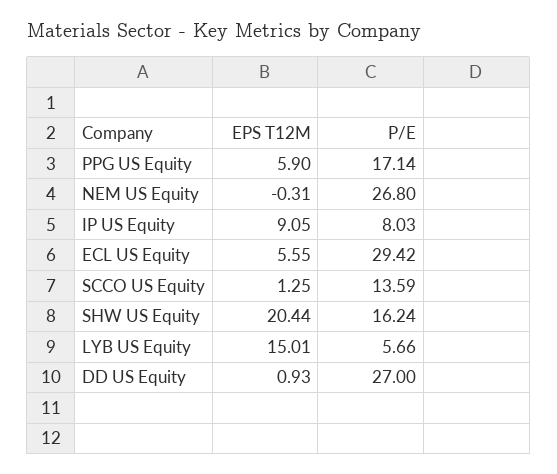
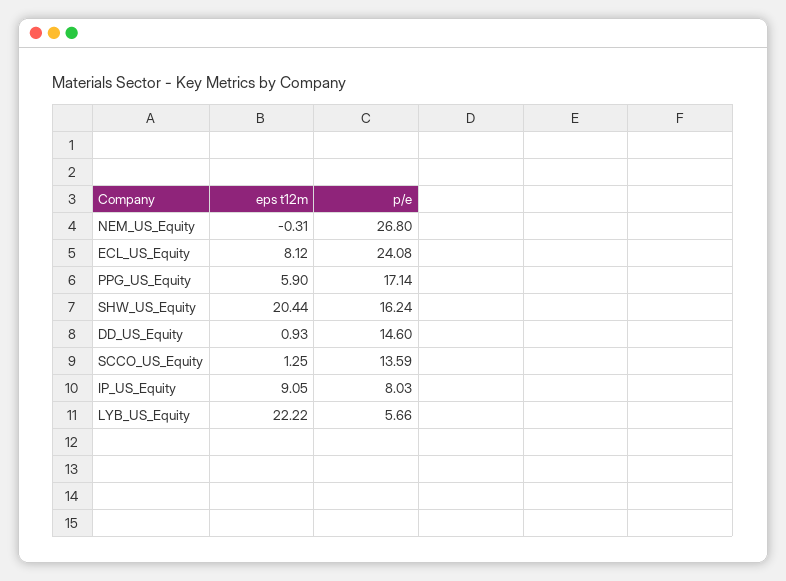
EPS T12M, ECL US Equity: 5.55 -> 8.12
P/E, ECL US Equity: 29.42 -> 24.08
EPS T12M, LYB US Equity: 15.01 -> 22.22
P/E, DD US Equity: 27 -> 14.6

